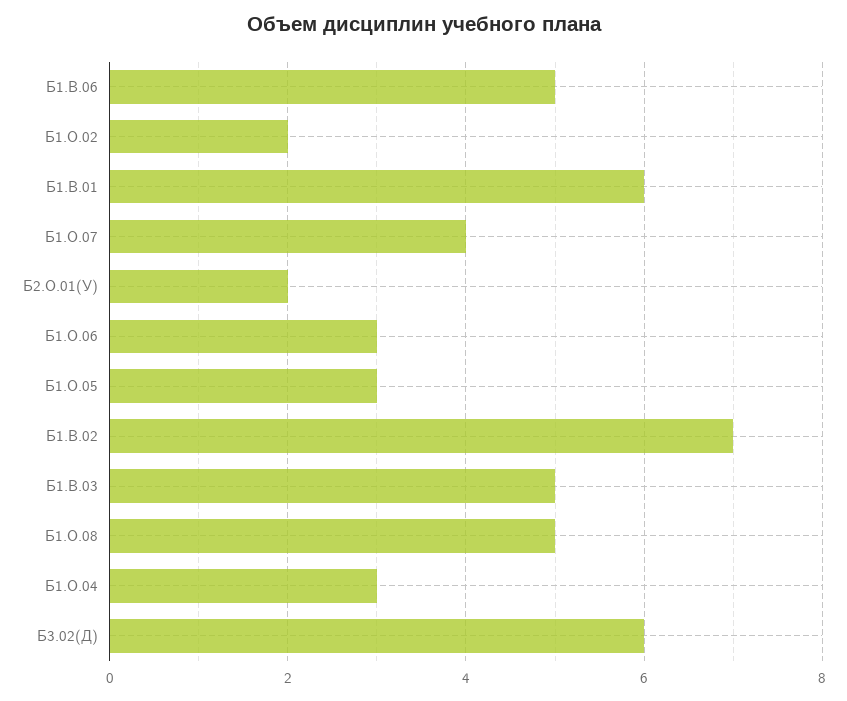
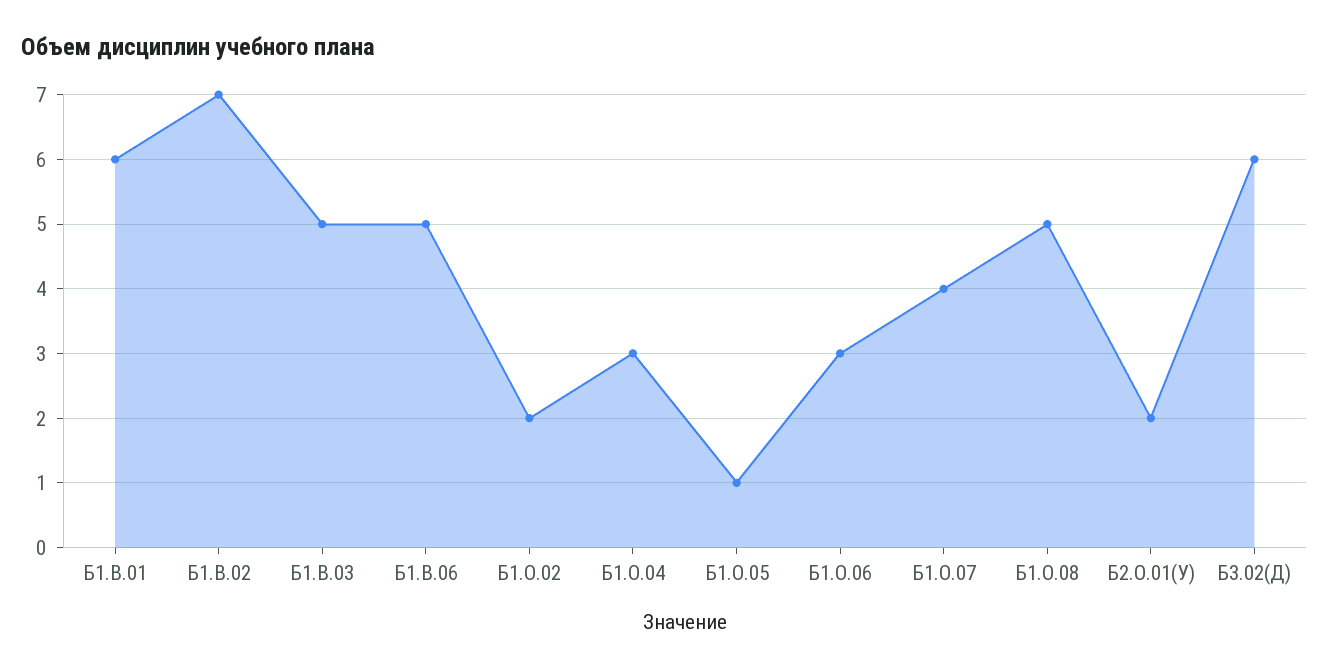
Б1.О.05: 3 -> 1

